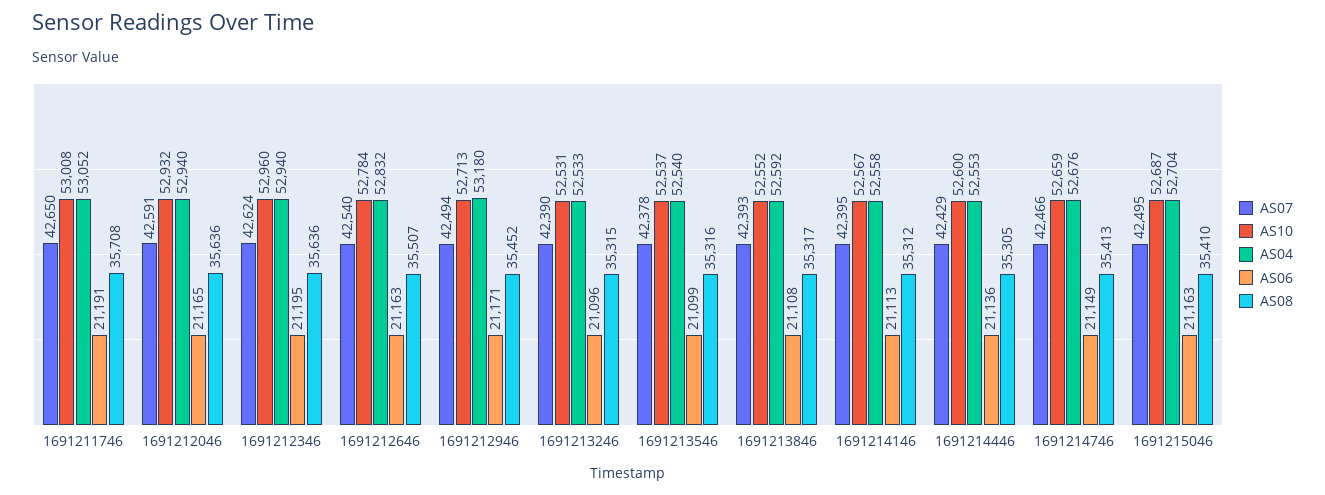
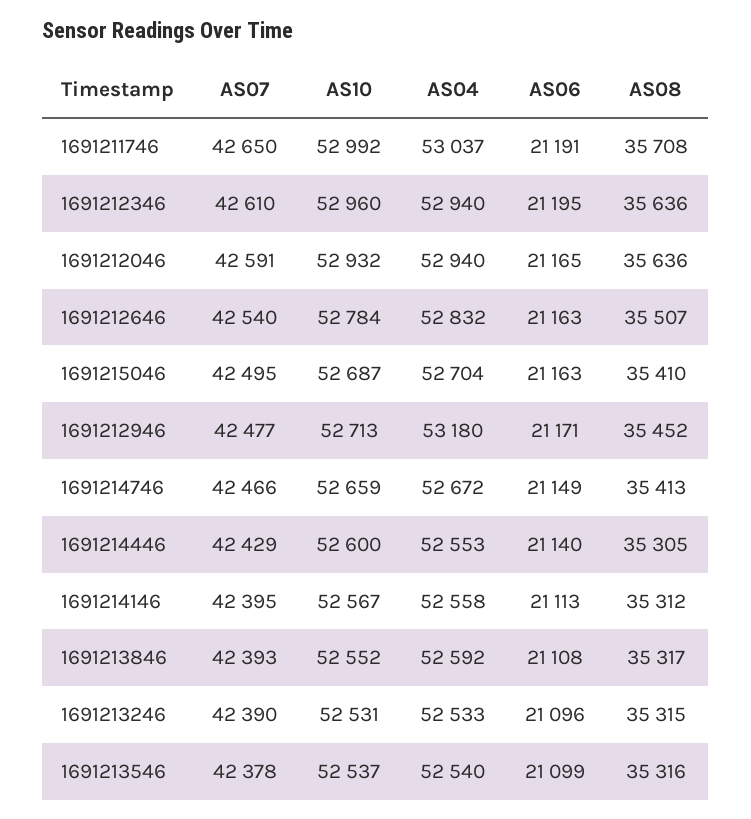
AS10, 1691211746: 53008 -> 52992
AS04, 1691211746: 53052 -> 53037
AS07, 1691212346: 42624 -> 42610
AS07, 1691212946: 42494 -> 42477
AS06, 1691214446: 21136 -> 21140
AS04, 1691214746: 52676 -> 52672

